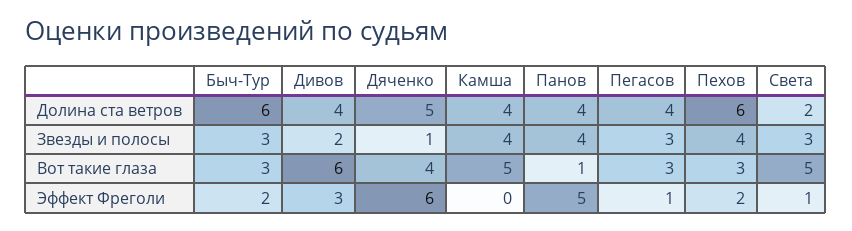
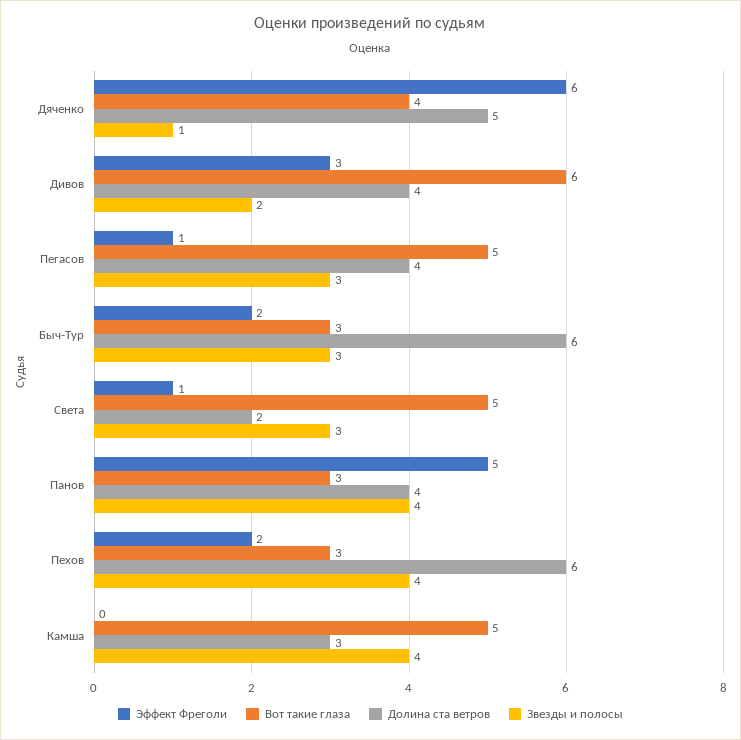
Долина ста ветров, Камша: 4 -> 3
Вот такие глаза, Панов: 1 -> 3
Вот такие глаза, Пегасов: 3 -> 5

